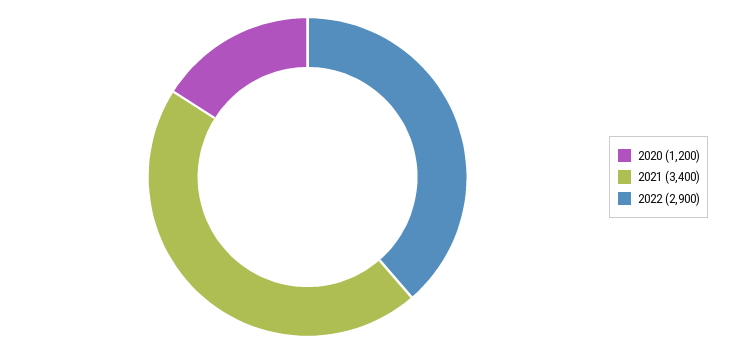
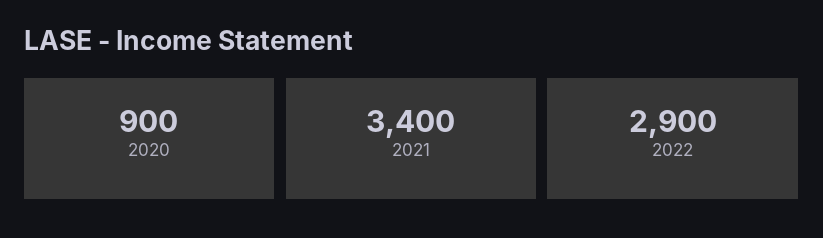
2020: 1200 -> 900

